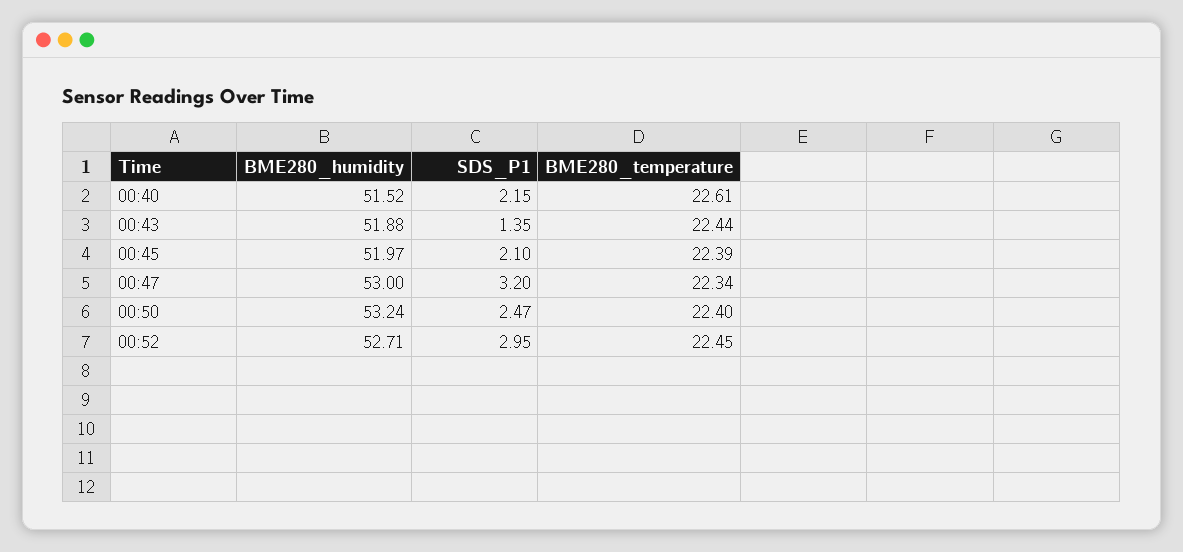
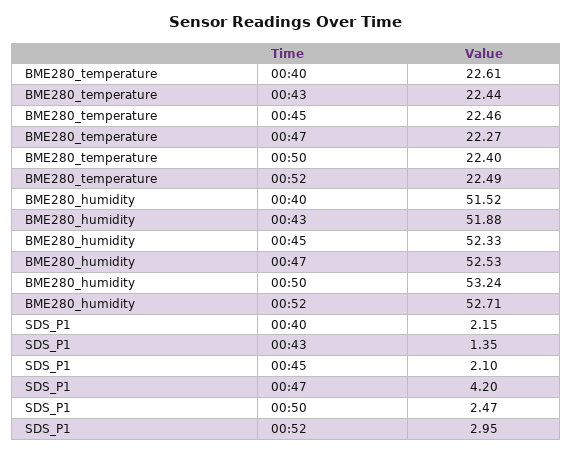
BME280_humidity, 00:45: 51.97 -> 52.33
BME280_temperature, 00:45: 22.39 -> 22.46
BME280_humidity, 00:47: 53 -> 52.53
SDS_P1, 00:47: 3.2 -> 4.2
BME280_temperature, 00:47: 22.34 -> 22.27
BME280_temperature, 00:52: 22.45 -> 22.49

